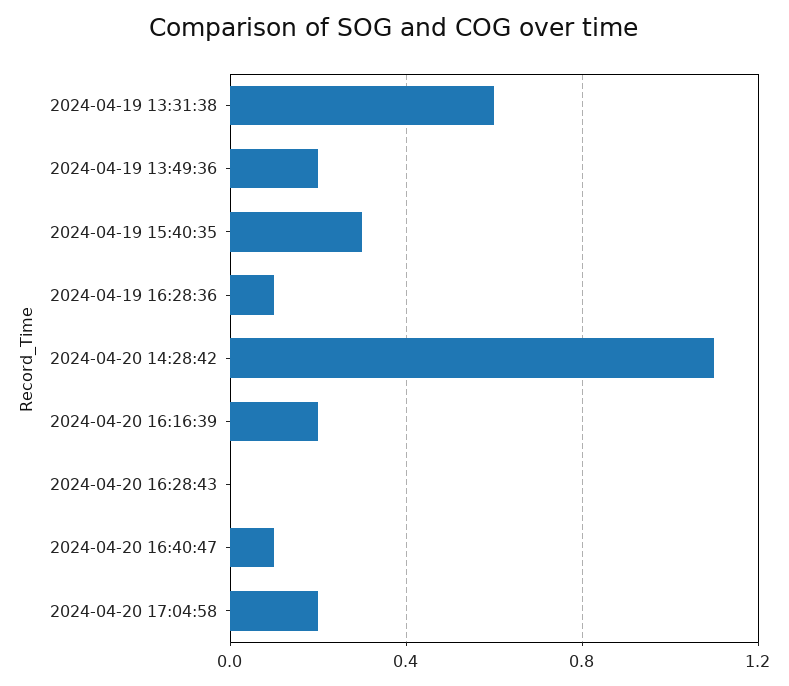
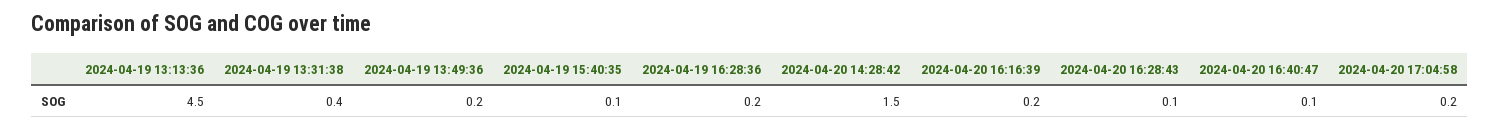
2024-04-19 13:31:38: 0.6 -> 0.4
2024-04-19 15:40:35: 0.3 -> 0.1
2024-04-19 16:28:36: 0.1 -> 0.2
2024-04-20 14:28:42: 1.1 -> 1.5
2024-04-20 16:28:43: 0 -> 0.1
2024-04-19 13:13:36: none -> 4.5

